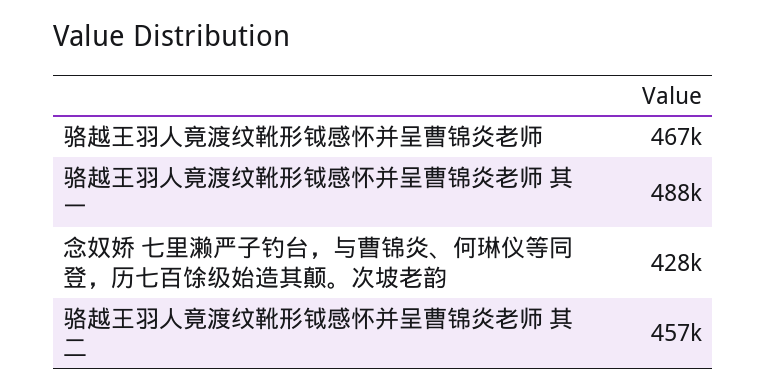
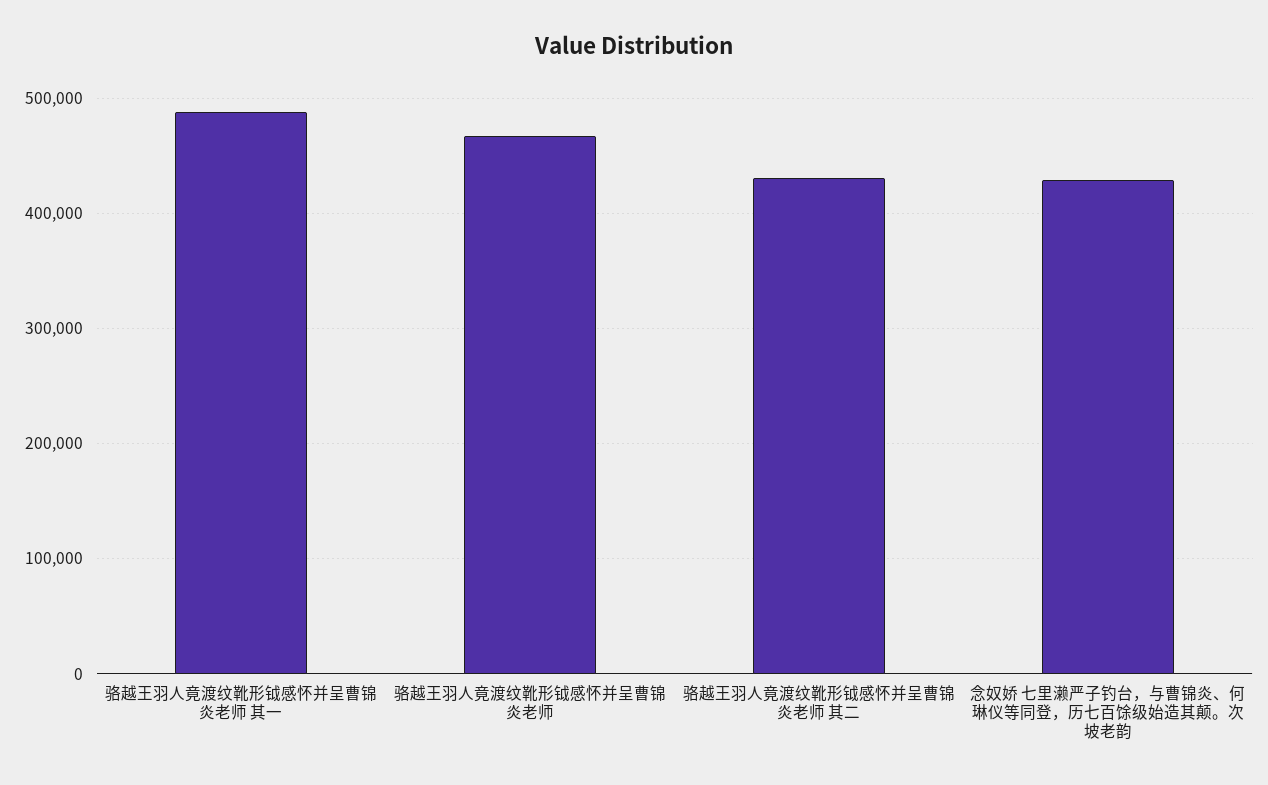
骆越王羽人竟渡纹靴形钺感怀并呈曹锦炎老师 其二: 457000 -> 430000

